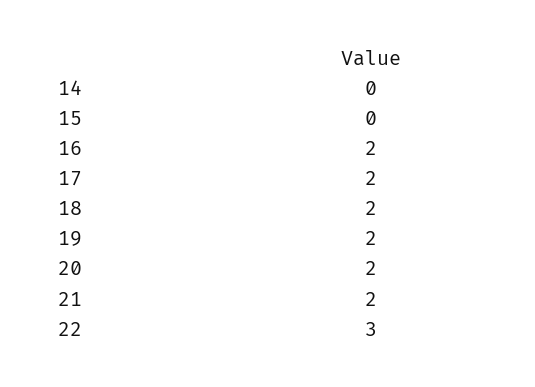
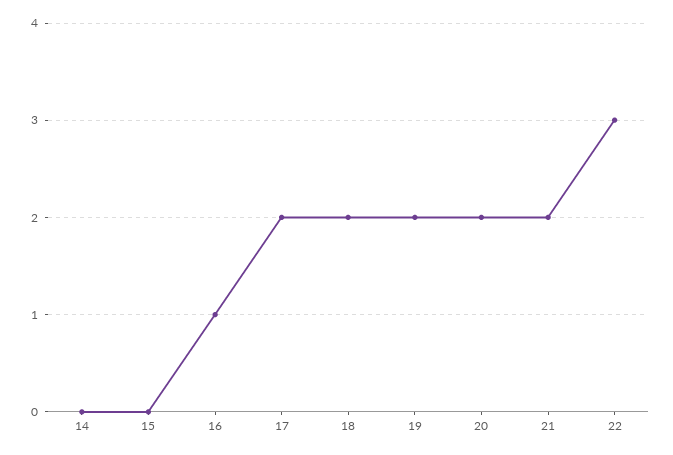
16: 2 -> 1

